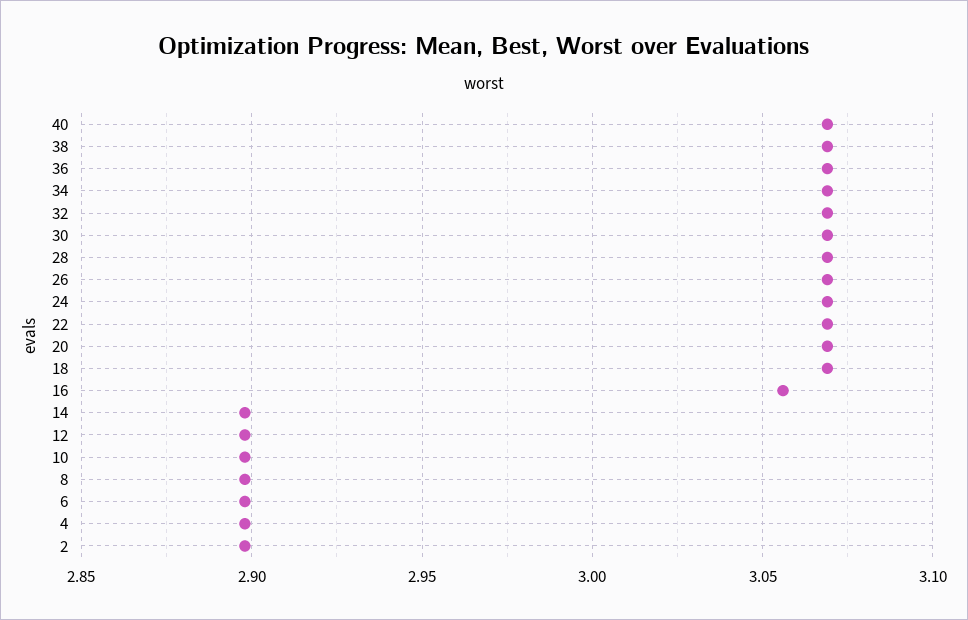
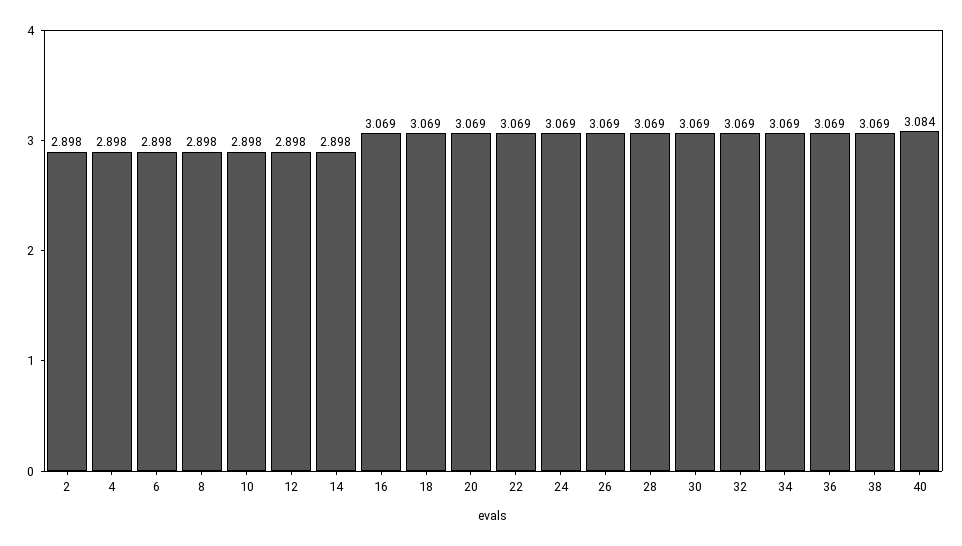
40: 3.07 -> 3.084
16: 3.055 -> 3.069

